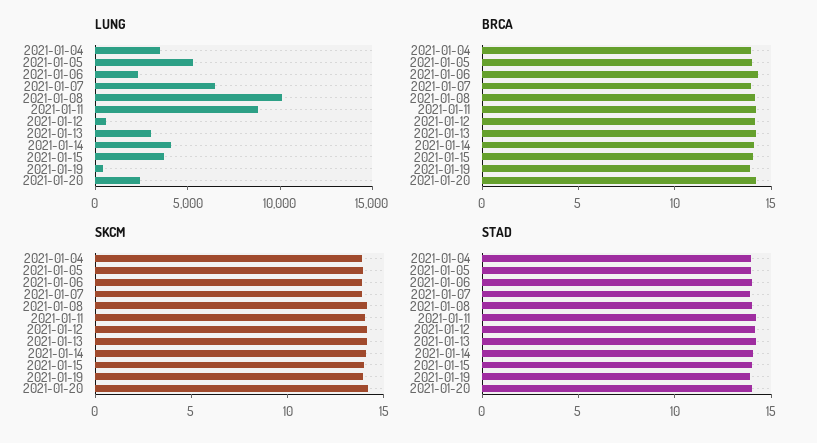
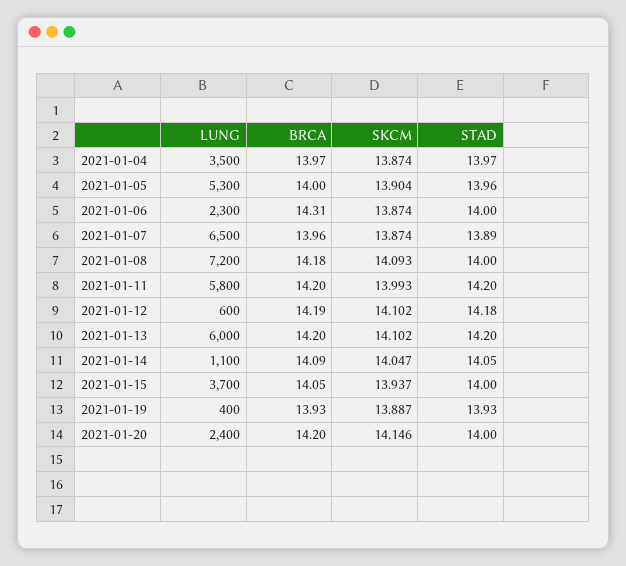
LUNG, 2021-01-08: 10000 -> 7200
LUNG, 2021-01-11: 9000 -> 5800
LUNG, 2021-01-13: 3000 -> 6000
LUNG, 2021-01-14: 4000 -> 1100

